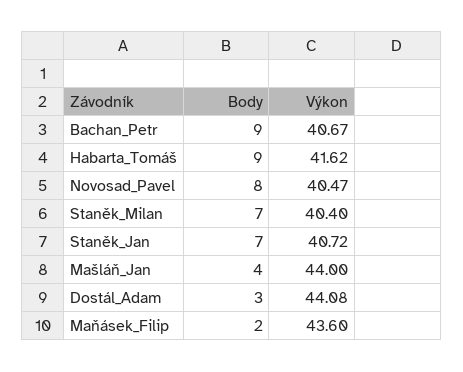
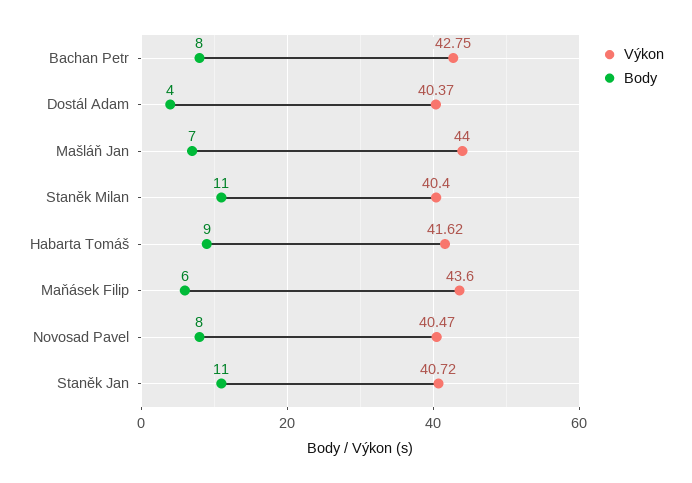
Body, Bachan_Petr: 9 -> 8
Výkon, Bachan_Petr: 40.67 -> 42.75
Body, Staněk_Milan: 7 -> 11
Body, Staněk_Jan: 7 -> 11
Body, Mašláň_Jan: 4 -> 7
Body, Dostál_Adam: 3 -> 4
Výkon, Dostál_Adam: 44.08 -> 40.37
Body, Maňásek_Filip: 2 -> 6

